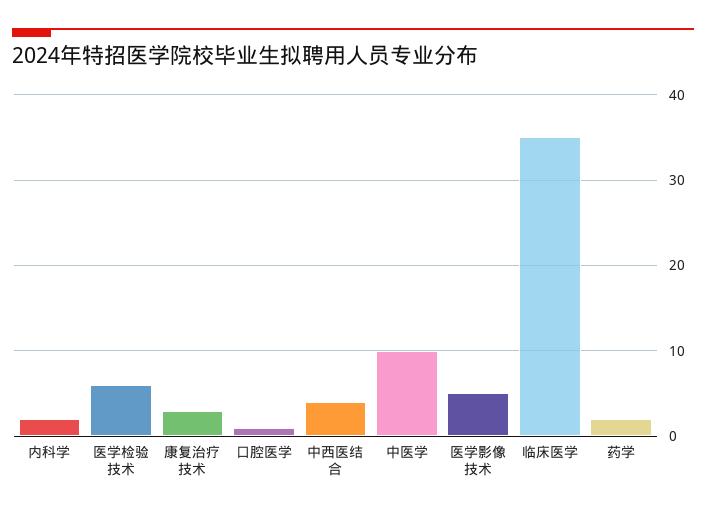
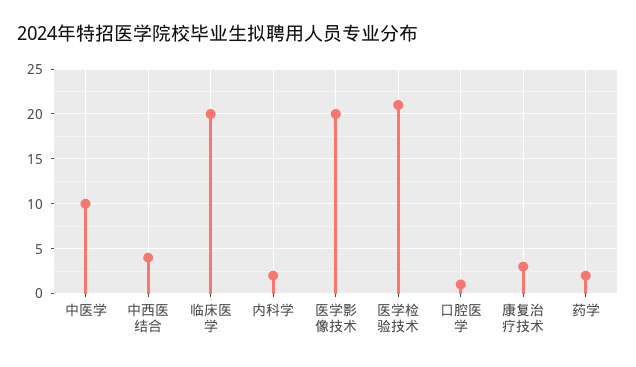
医学检验技术: 6 -> 21
医学影像技术: 5 -> 20
临床医学: 35 -> 20

